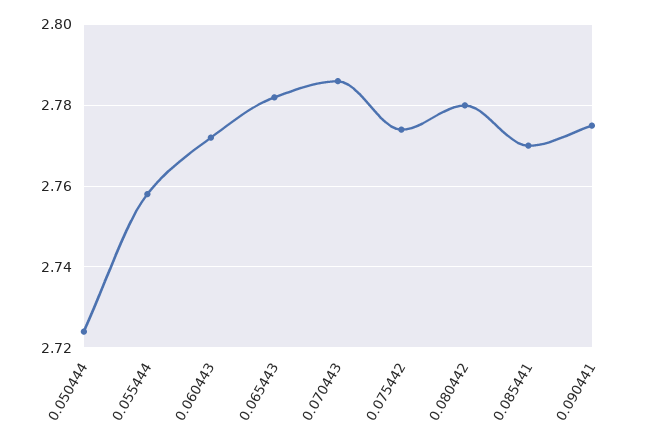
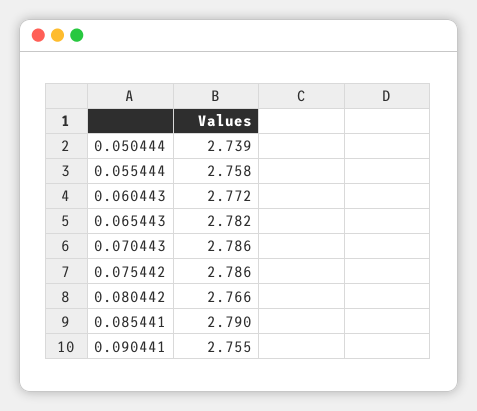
0.050444: 2.725 -> 2.739
0.075442: 2.775 -> 2.786
0.080442: 2.78 -> 2.766
0.085441: 2.77 -> 2.79
0.090441: 2.775 -> 2.755

